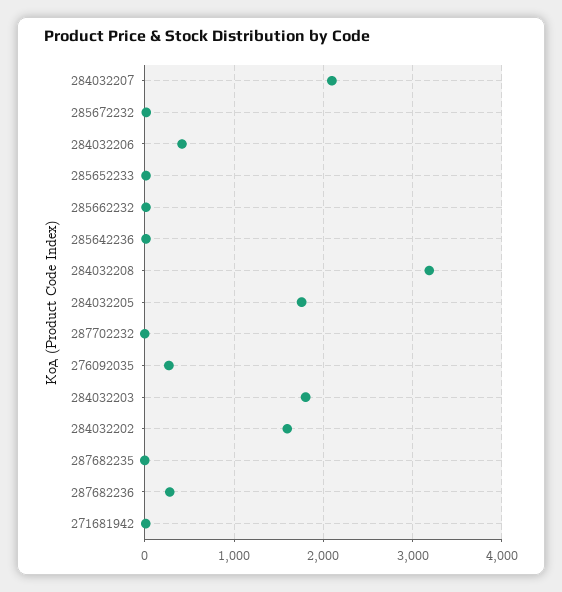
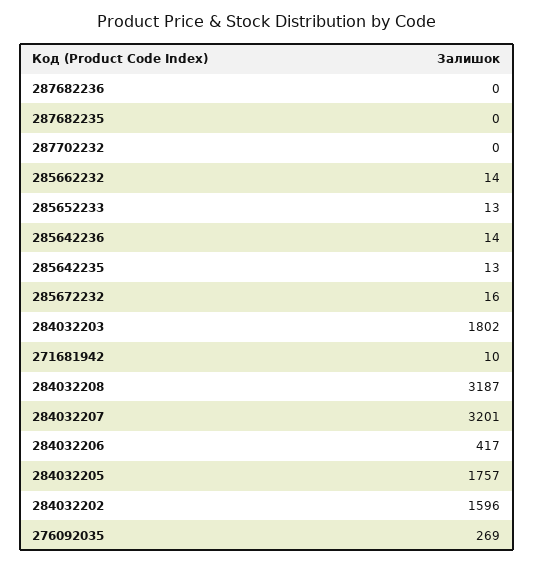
284032207: 2100 -> 3201
287682236: 300 -> 0
285642235: none -> 13

